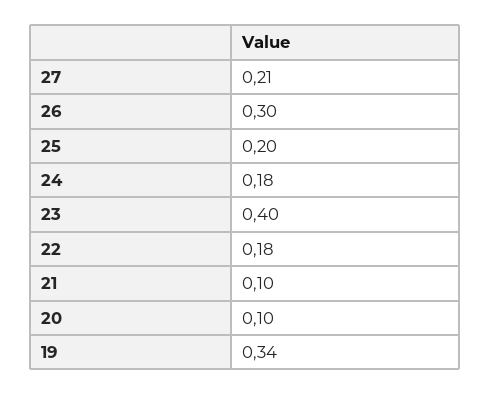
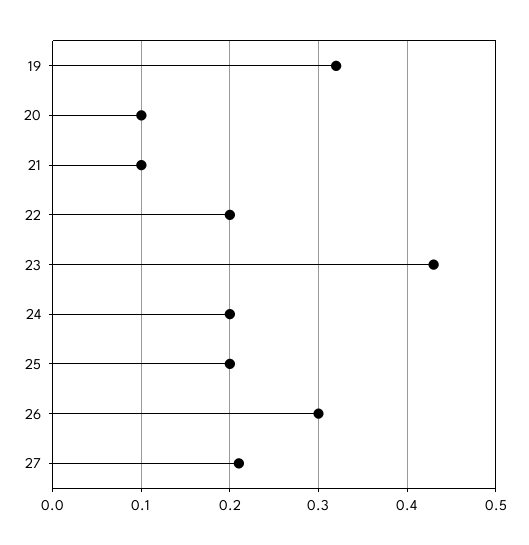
24: 0.18 -> 0.2
23: 0.4 -> 0.43
22: 0.18 -> 0.2
19: 0.34 -> 0.32

